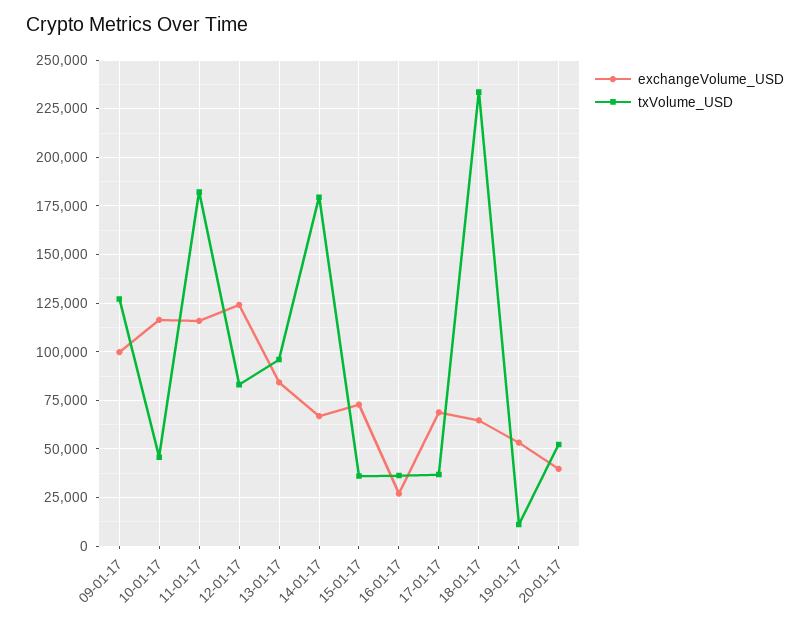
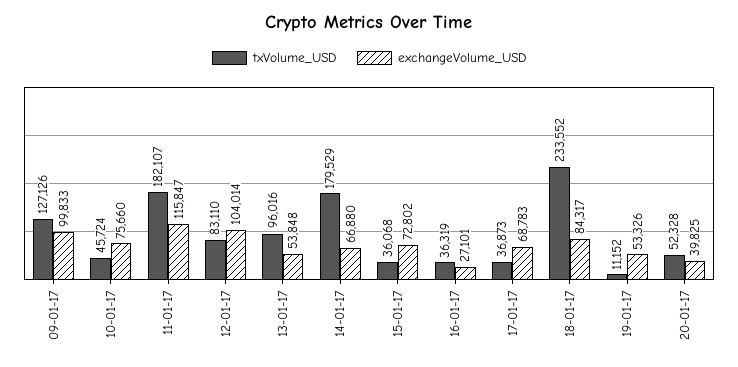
exchangeVolume_USD, 10-01-17: 115000 -> 75660
exchangeVolume_USD, 12-01-17: 125000 -> 104014
exchangeVolume_USD, 13-01-17: 85000 -> 53848
exchangeVolume_USD, 18-01-17: 65000 -> 84317

